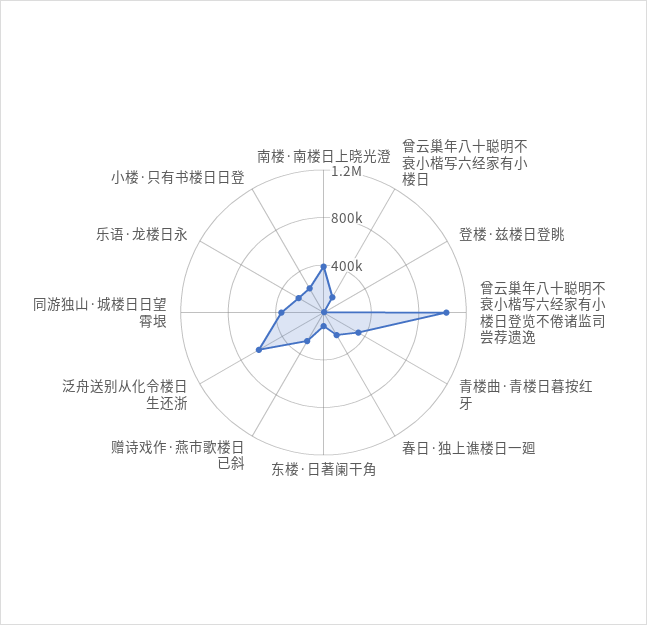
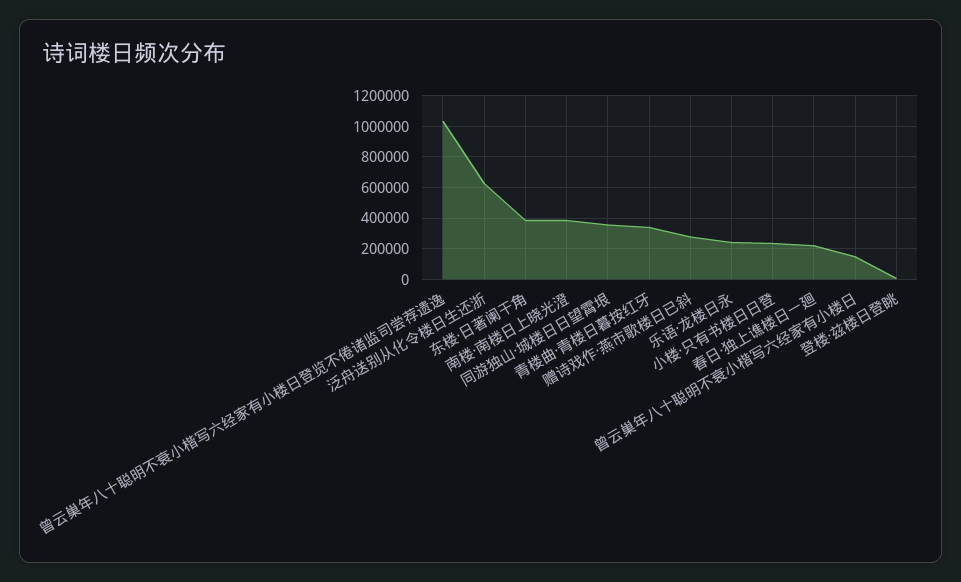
东楼·日著阑干角: 100000 -> 400000

